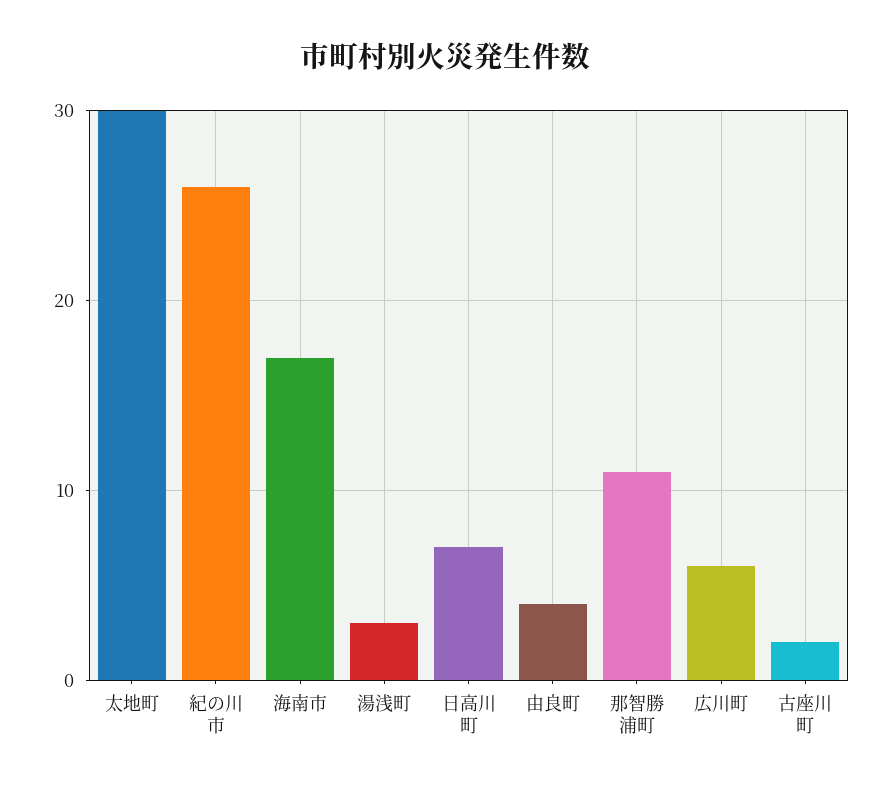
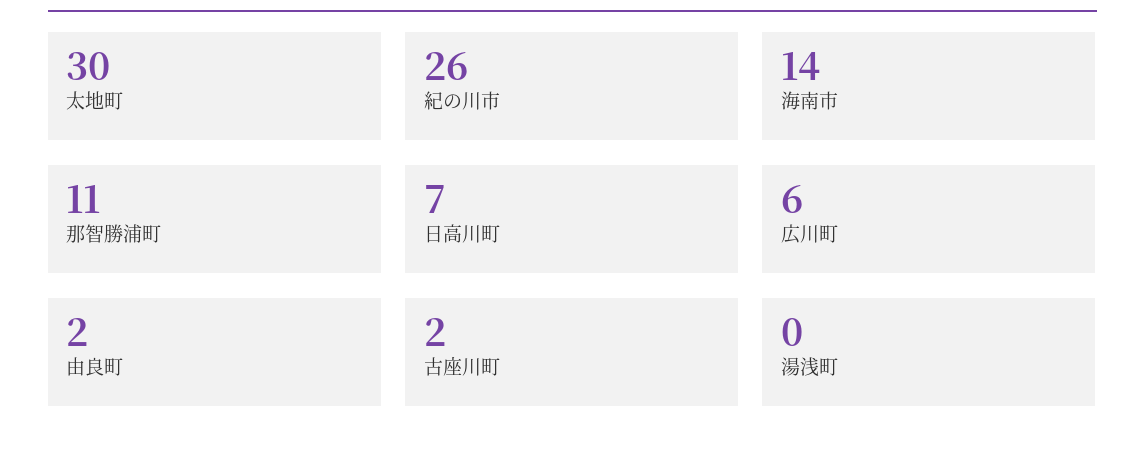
海南市: 17 -> 14
湯浅町: 3 -> 0
由良町: 4 -> 2

